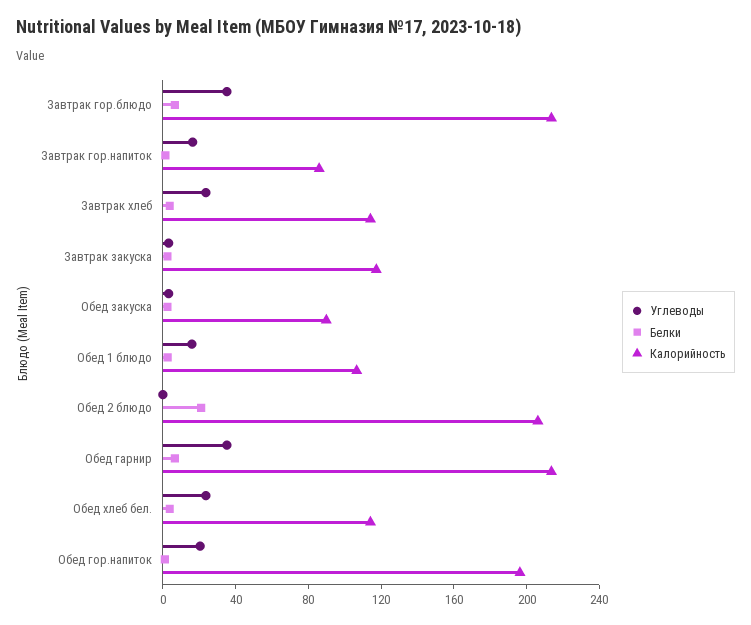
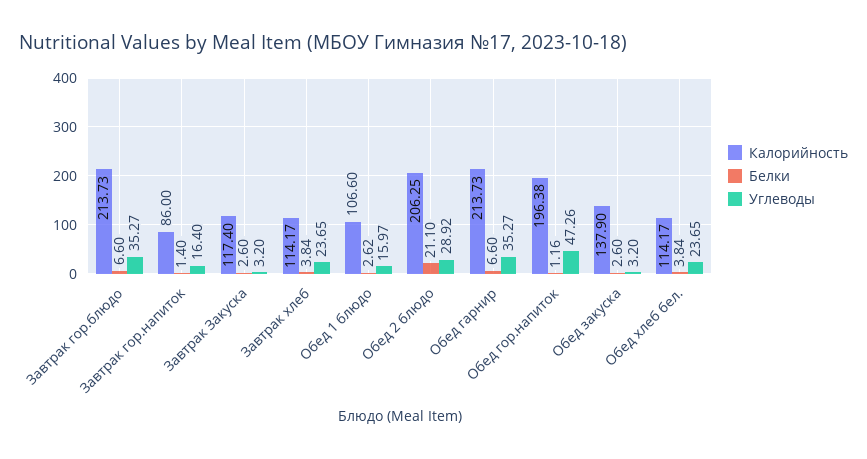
Калорийность, Обед закуска: 90 -> 137.9
Углеводы, Обед 2 блюдо: 0 -> 28.92
Углеводы, Обед гор.напиток: 20 -> 47.26

